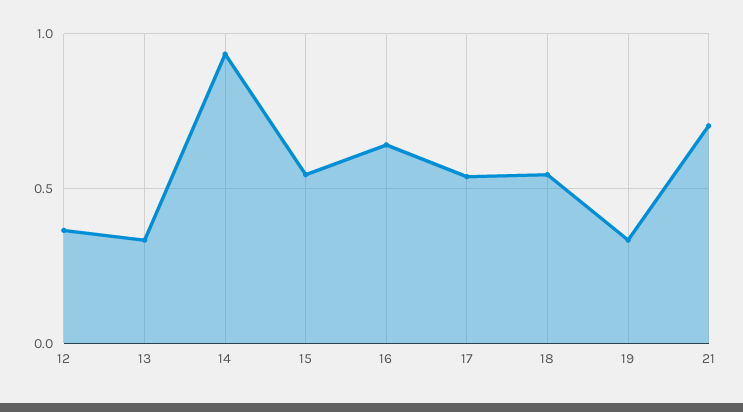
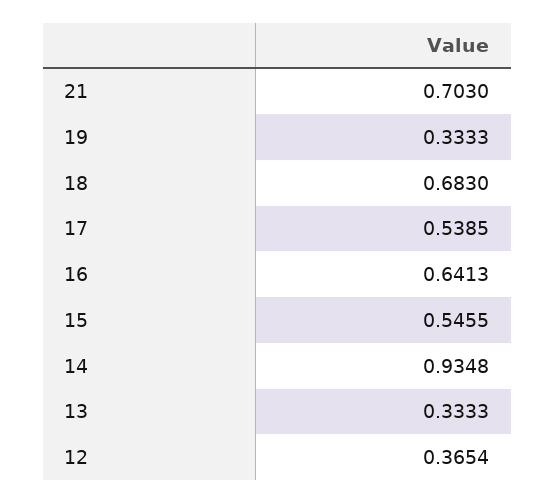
18: 0.55 -> 0.683

